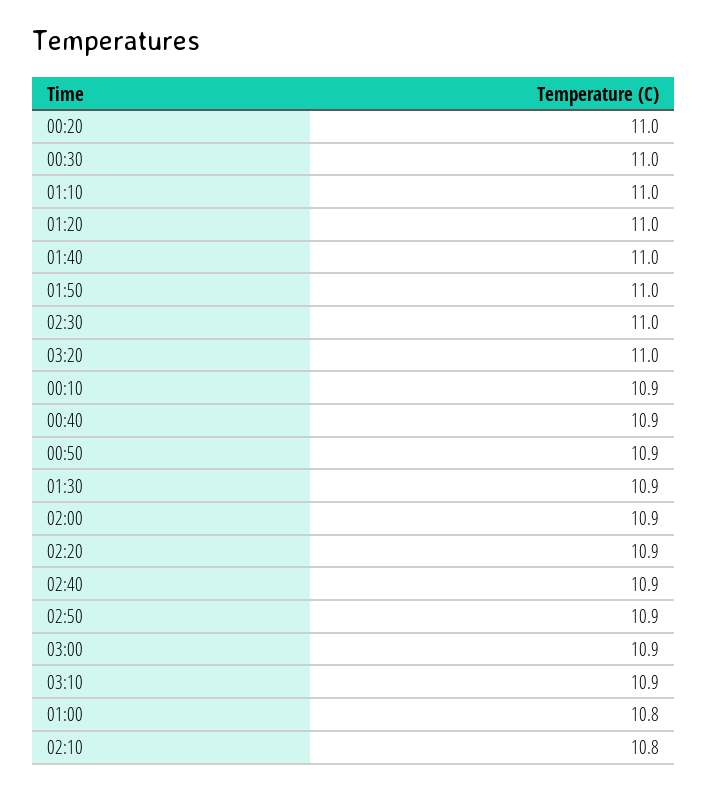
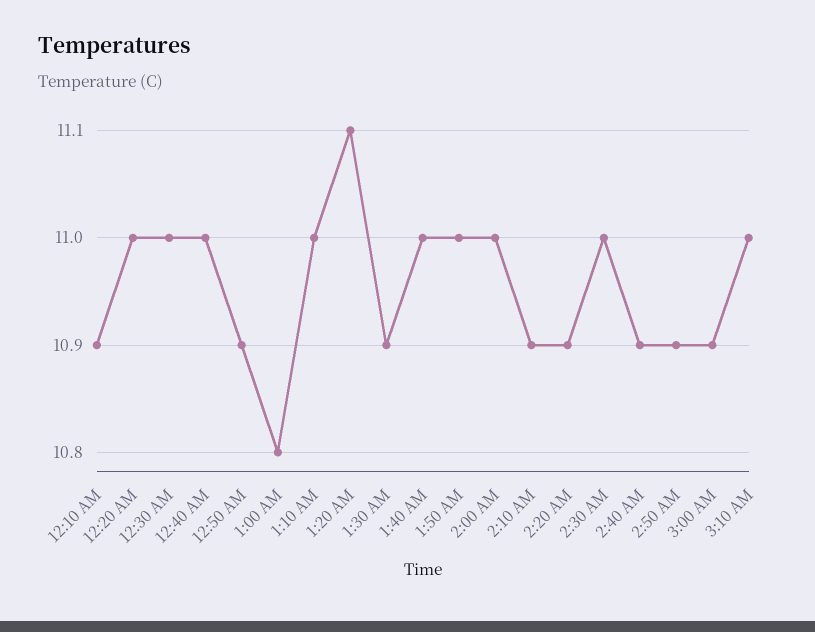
01:20: 11 -> 11.1
03:20: 11 -> none
00:40: 10.9 -> 11
02:00: 10.9 -> 11
03:10: 10.9 -> 11
02:10: 10.8 -> 10.9

